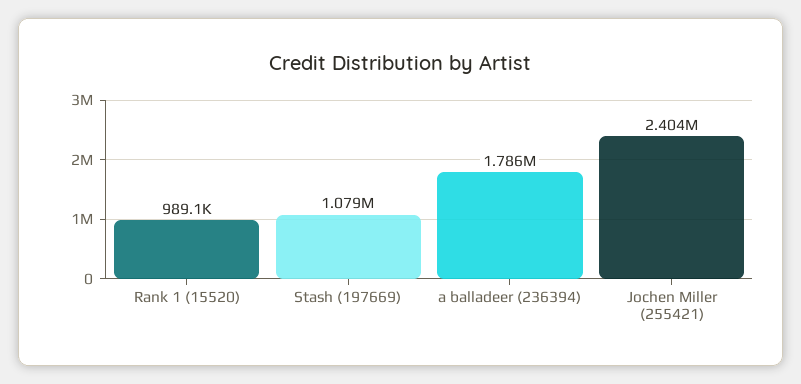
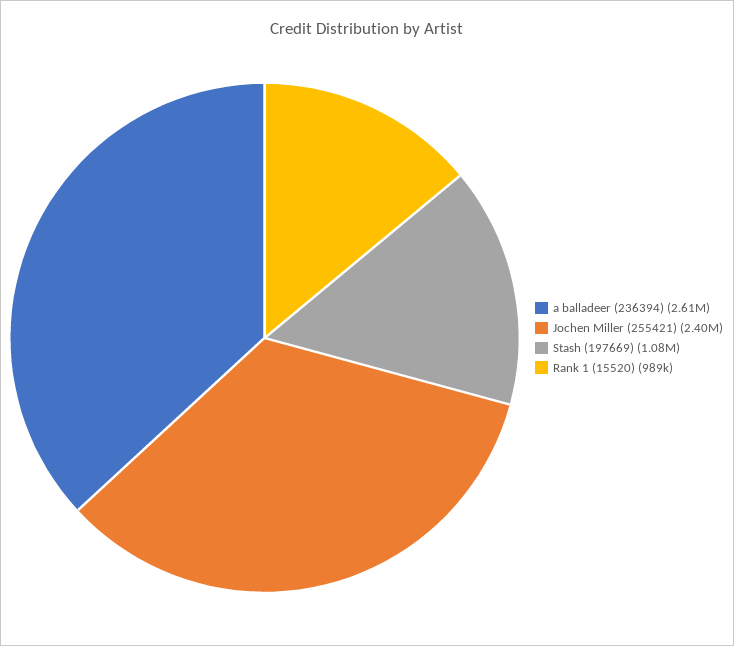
a balladeer (236394): 1786000 -> 2610000

